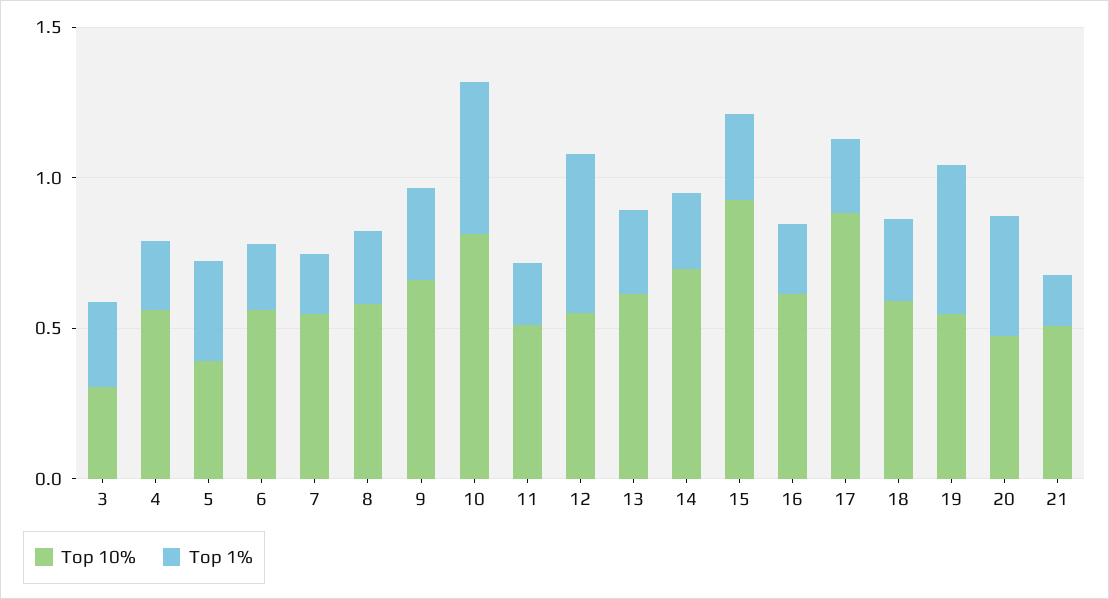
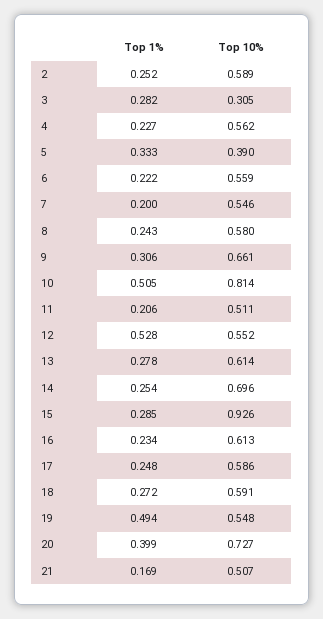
Top 10%, 17: 0.9 -> 0.586
Top 10%, 20: 0.5 -> 0.727
Top 1%, 2: none -> 0.252
Top 10%, 2: none -> 0.589

